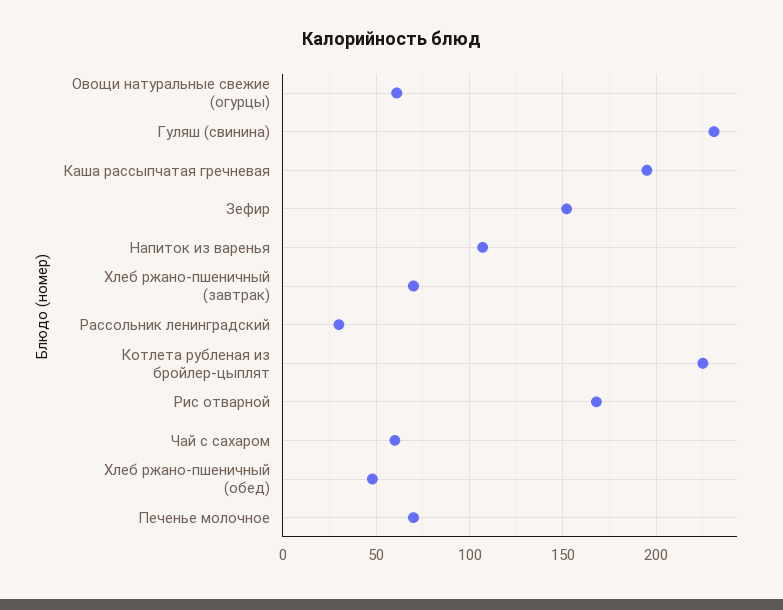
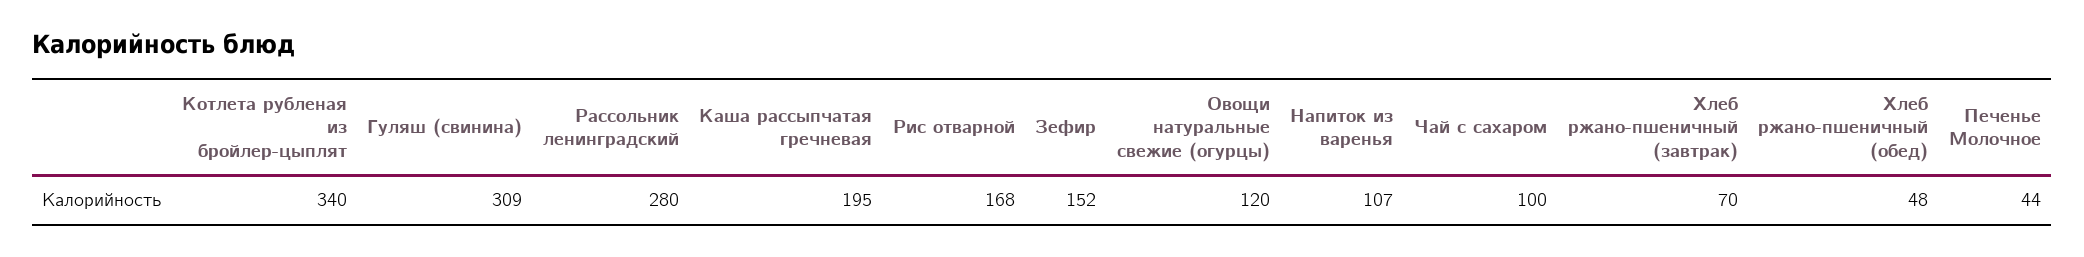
Овощи натуральные свежие (огурцы): 60 -> 120
Гуляш (свинина): 230 -> 309
Рассольник ленинградский: 30 -> 280
Котлета рубленая из бройлер-цыплят: 225 -> 340
Чай с сахаром: 60 -> 100
Печенье молочное: 70 -> 44

